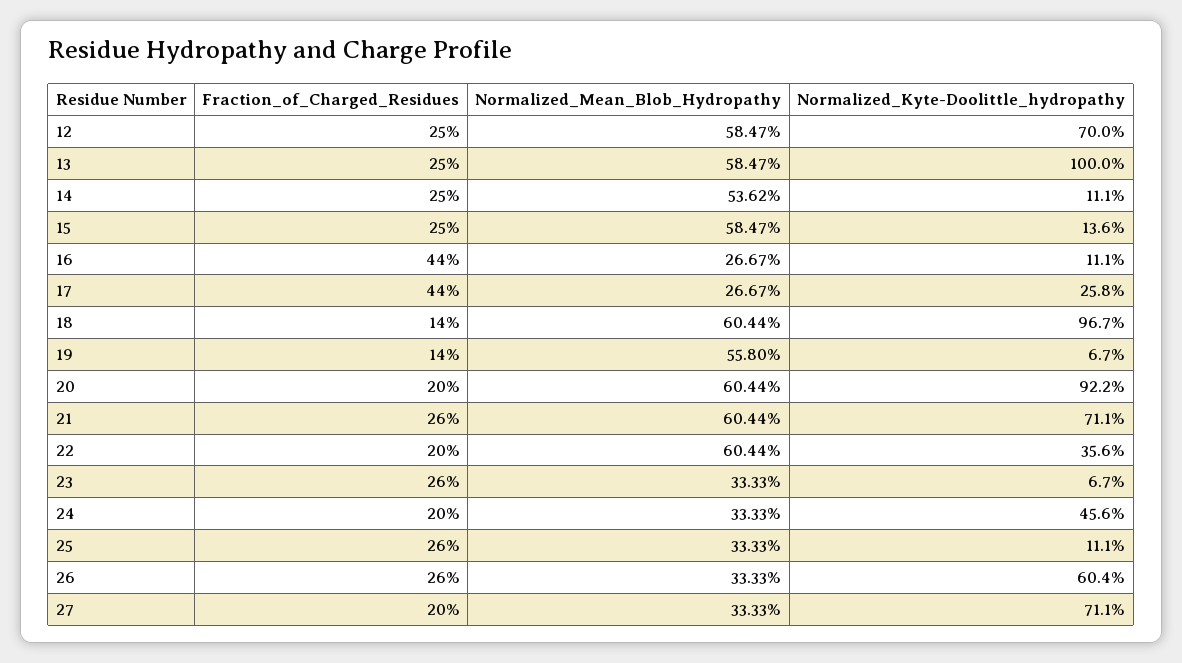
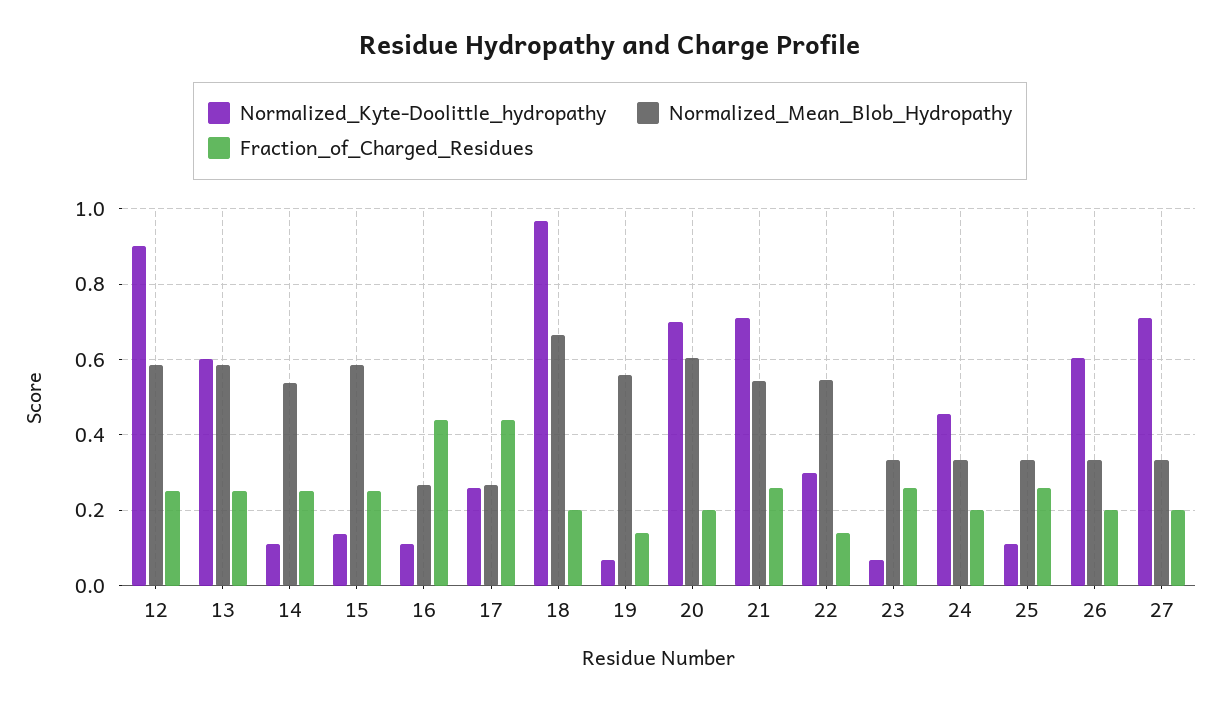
Normalized_Kyte-Doolittle_hydropathy, 12: 0.7 -> 0.9
Normalized_Kyte-Doolittle_hydropathy, 13: 1 -> 0.6
Fraction_of_Charged_Residues, 18: 0.14 -> 0.2
Normalized_Mean_Blob_Hydropathy, 18: 0.6044 -> 0.66
Normalized_Kyte-Doolittle_hydropathy, 20: 0.922 -> 0.7
Normalized_Mean_Blob_Hydropathy, 21: 0.6044 -> 0.54
Fraction_of_Charged_Residues, 22: 0.2 -> 0.14
Normalized_Mean_Blob_Hydropathy, 22: 0.6044 -> 0.54
Normalized_Kyte-Doolittle_hydropathy, 22: 0.356 -> 0.3
Fraction_of_Charged_Residues, 26: 0.26 -> 0.2

